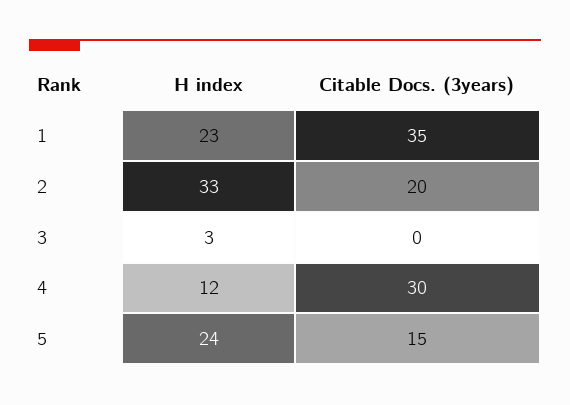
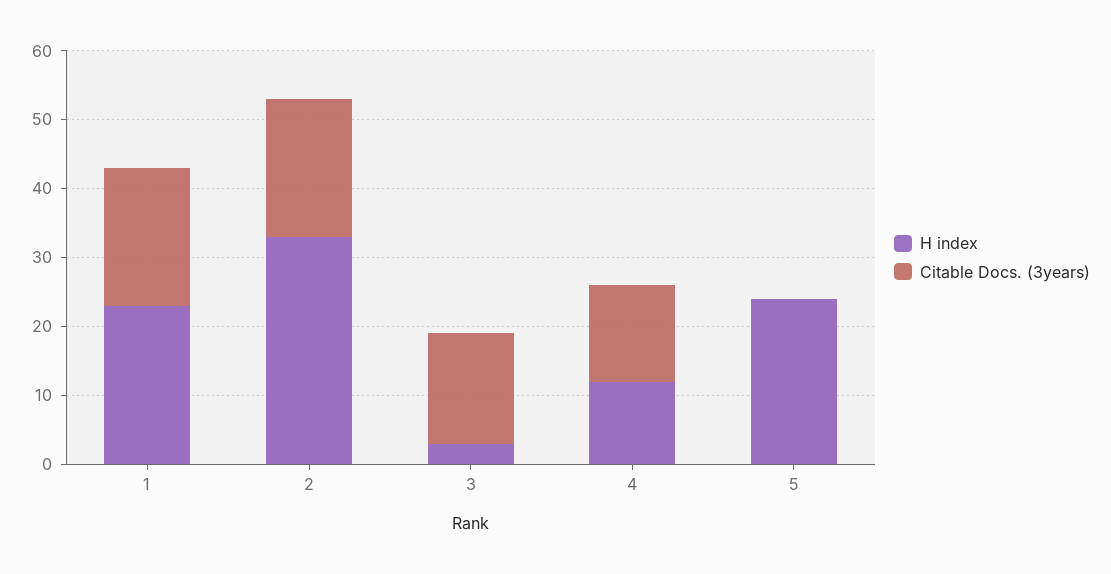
Citable Docs. (3years), 1: 35 -> 20
Citable Docs. (3years), 3: 0 -> 15
Citable Docs. (3years), 4: 30 -> 15
Citable Docs. (3years), 5: 15 -> 0

